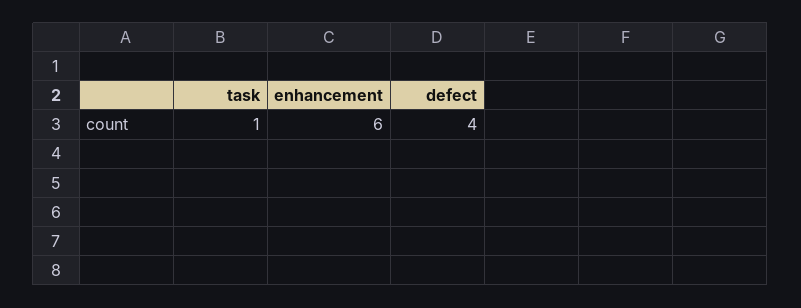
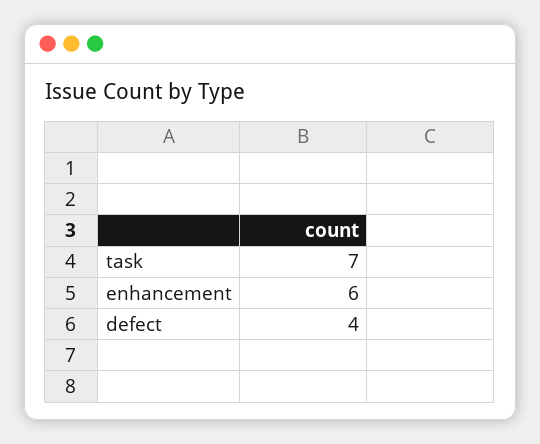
task: 1 -> 7

